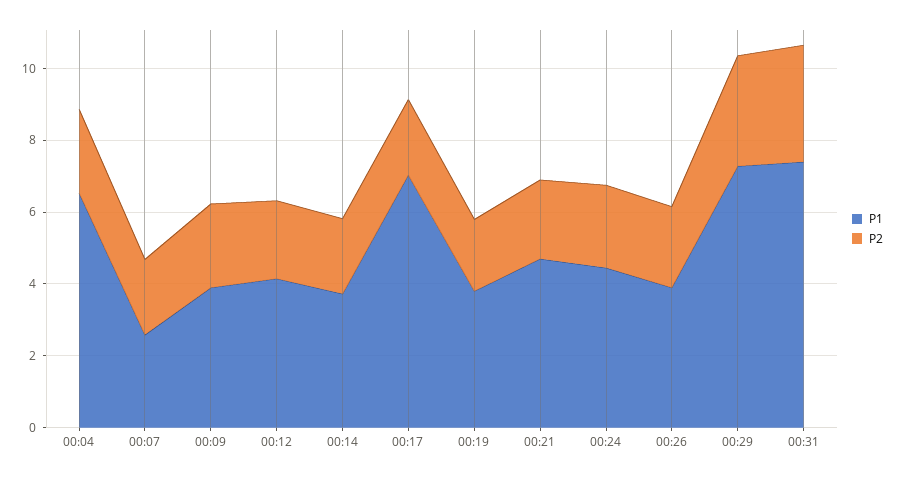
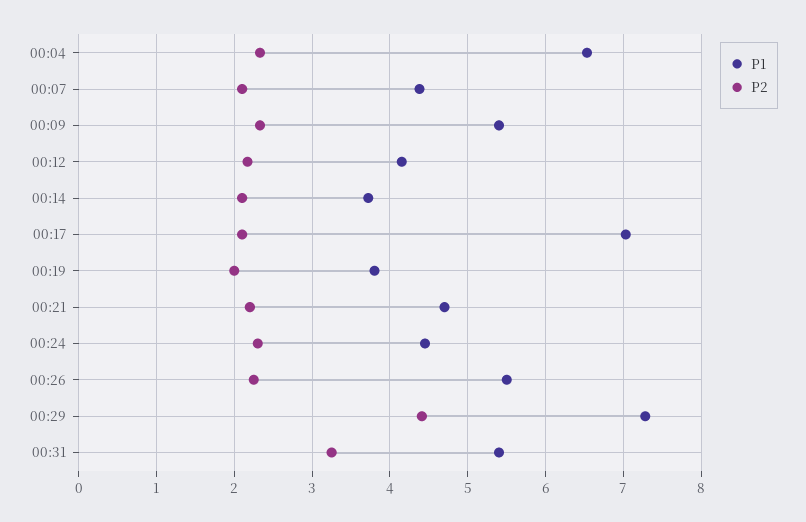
P1, 00:07: 2.5 -> 4.4
P1, 00:09: 4 -> 5.4
P1, 00:26: 4 -> 5.5
P2, 00:29: 3 -> 4.4
P1, 00:31: 7.5 -> 5.4

